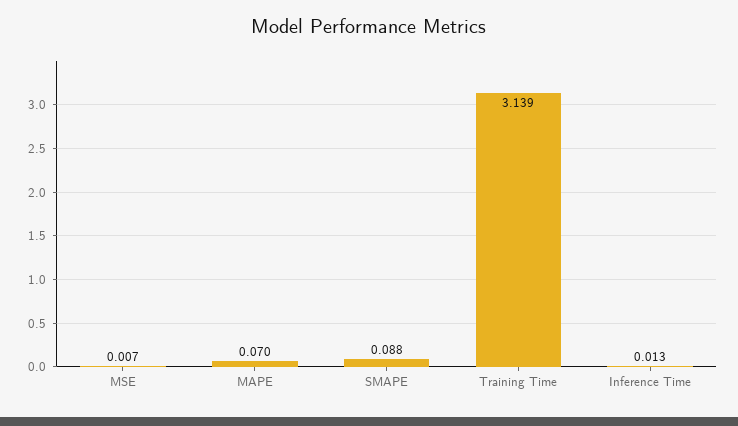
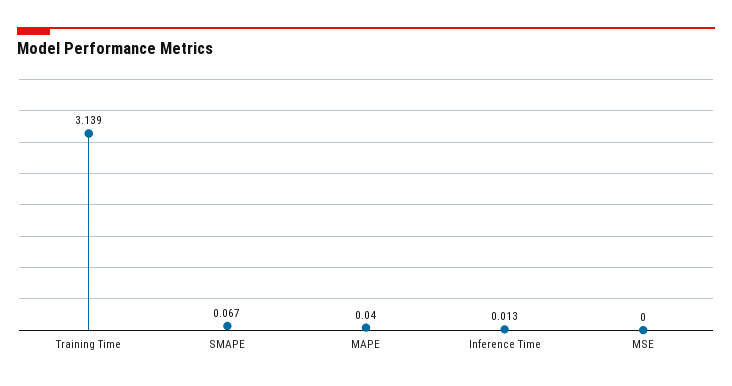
MSE: 0.007 -> 0
MAPE: 0.07 -> 0.04
SMAPE: 0.088 -> 0.067

